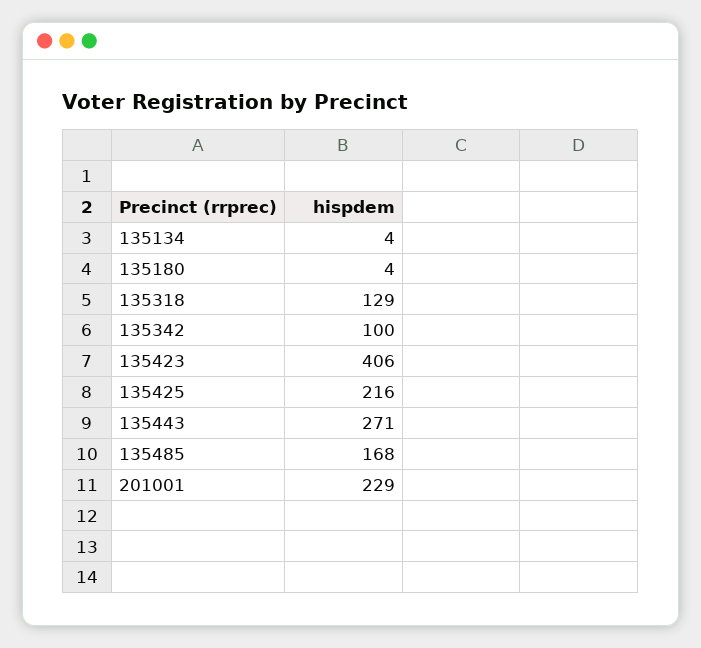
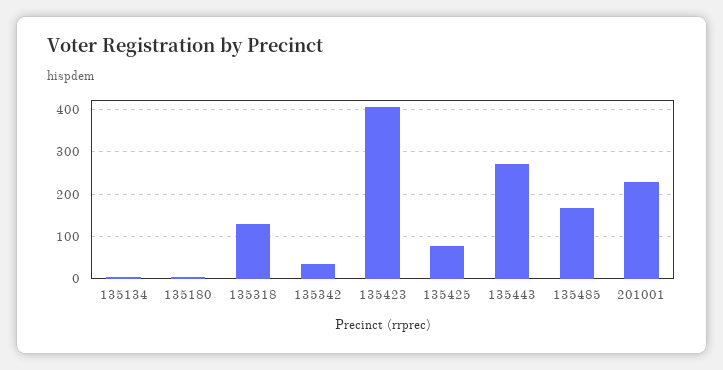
135342: 100 -> 40
135425: 216 -> 80

